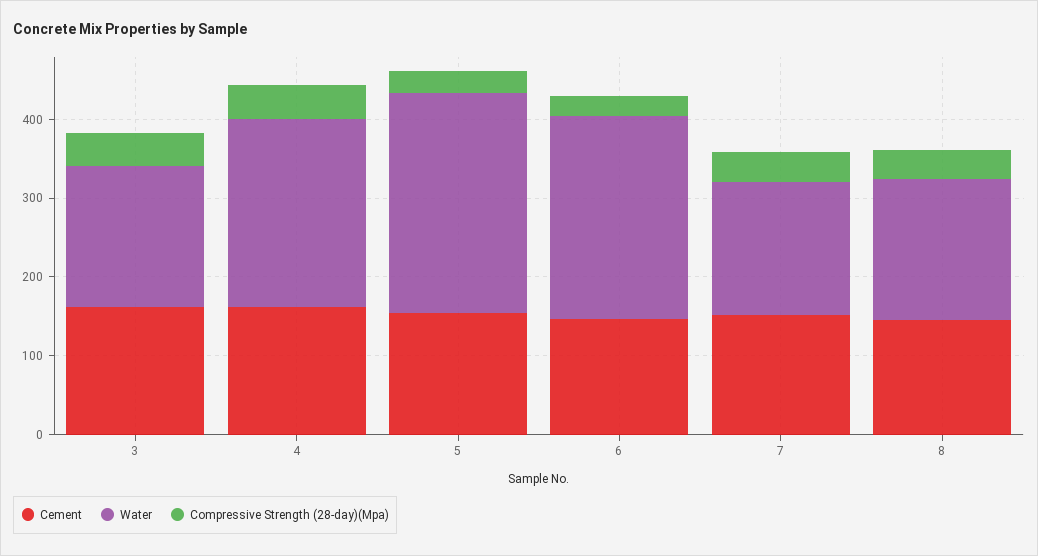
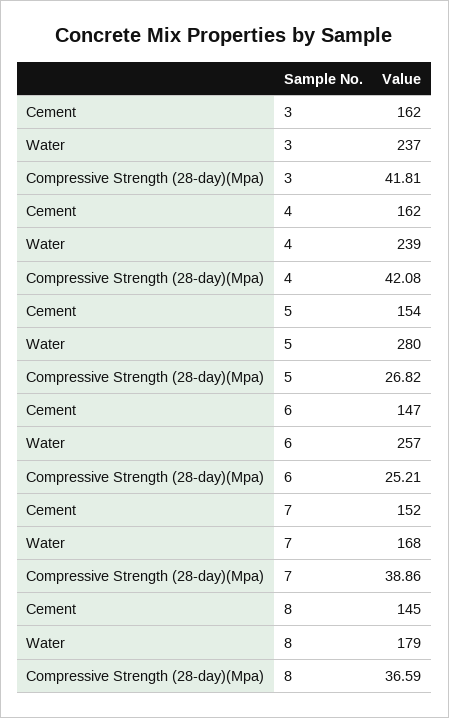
Water, 3: 180 -> 237

